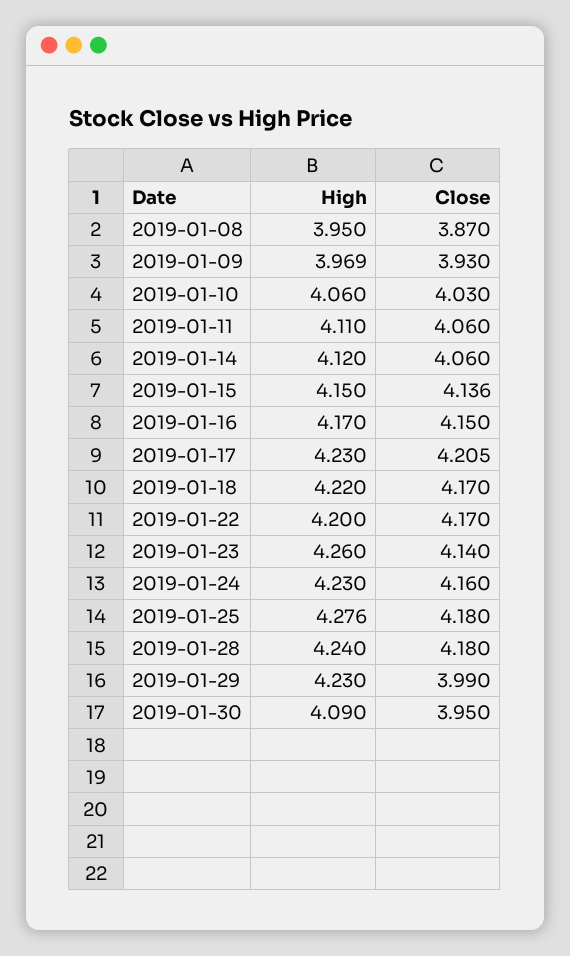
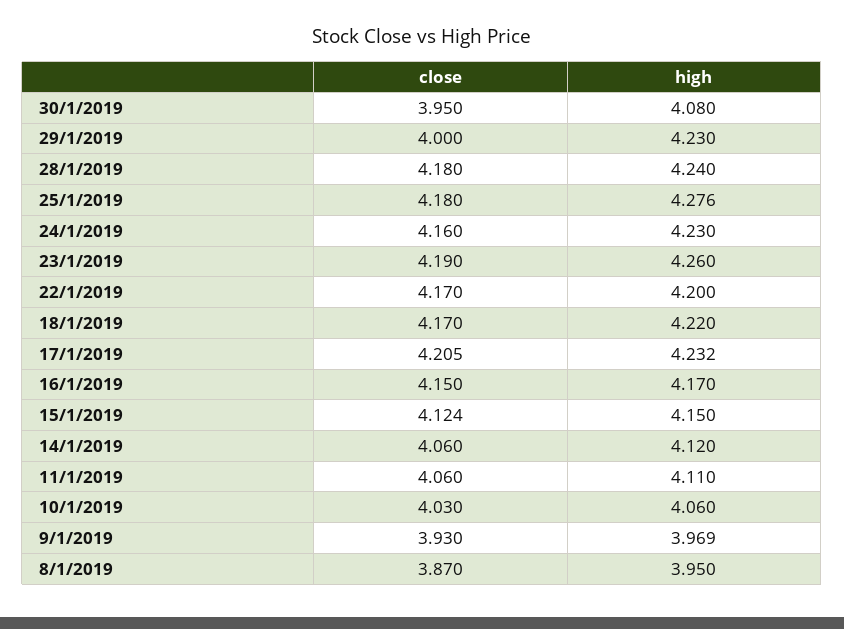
Close, 2019-01-15: 4.136 -> 4.124
High, 2019-01-17: 4.23 -> 4.232
Close, 2019-01-23: 4.14 -> 4.19
Close, 2019-01-29: 3.99 -> 4
High, 2019-01-30: 4.09 -> 4.08

